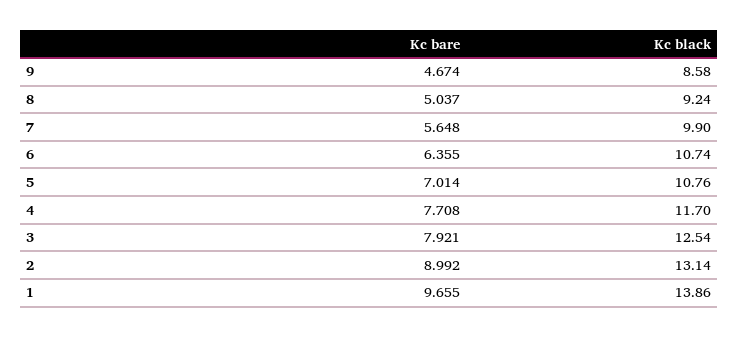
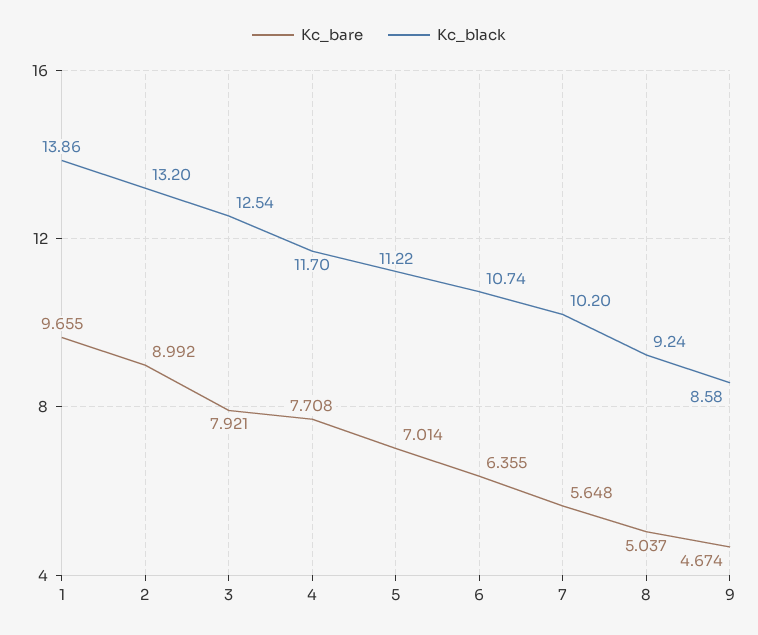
Kc black, 7: 9.9 -> 10.2
Kc black, 5: 10.76 -> 11.22
Kc black, 2: 13.14 -> 13.2

